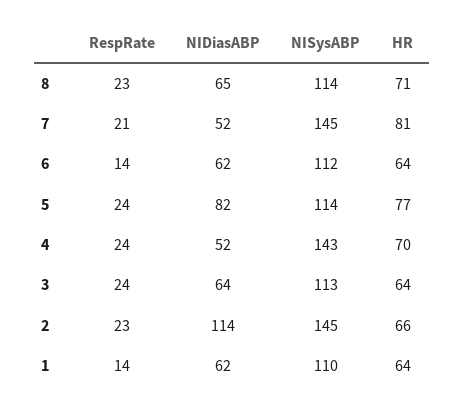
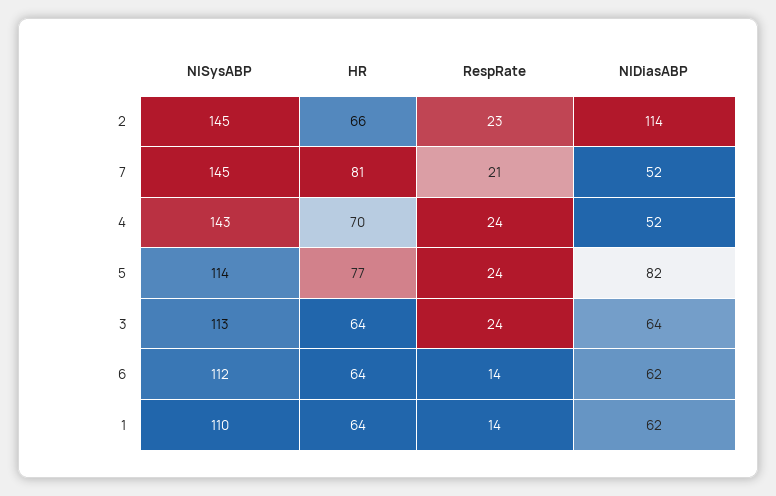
RespRate, 8: 23 -> none
NIDiasABP, 8: 65 -> none
NISysABP, 8: 114 -> none
HR, 8: 71 -> none

